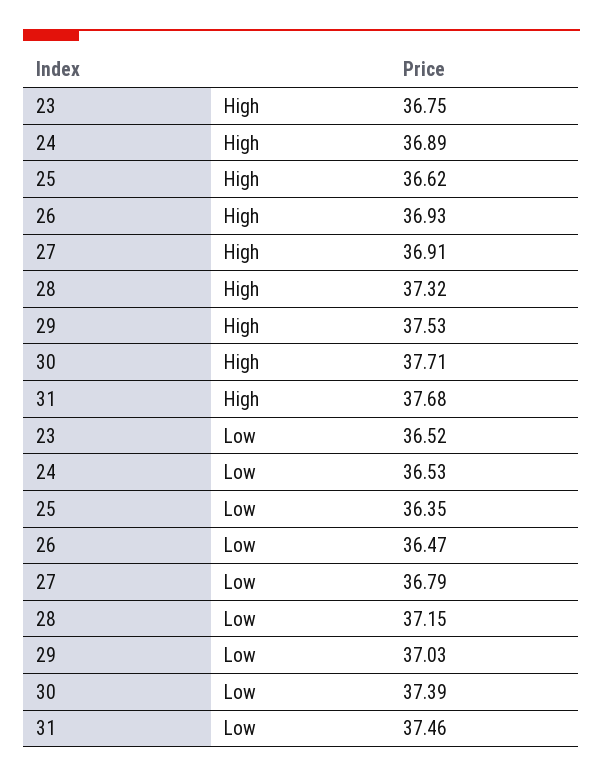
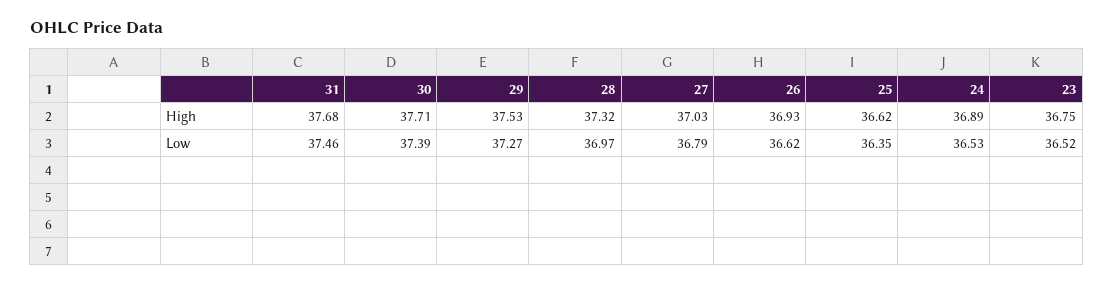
27, High: 36.91 -> 37.03
26, Low: 36.47 -> 36.62
28, Low: 37.15 -> 36.97
29, Low: 37.03 -> 37.27

